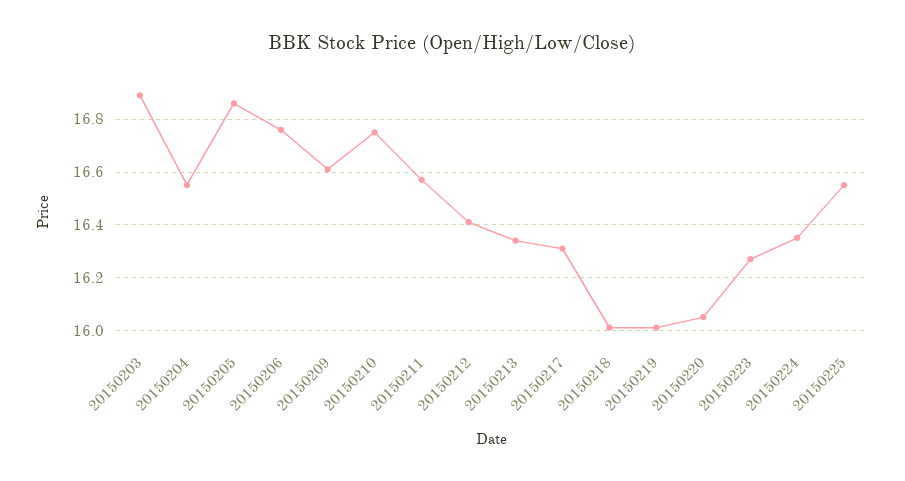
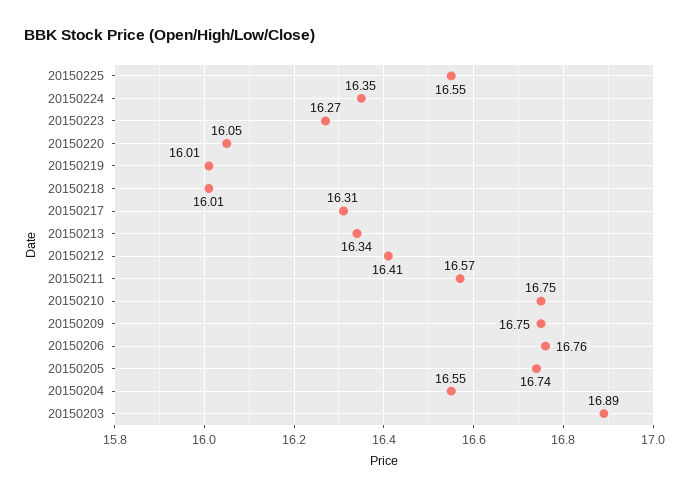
20150205: 16.85 -> 16.74
20150209: 16.6 -> 16.75

